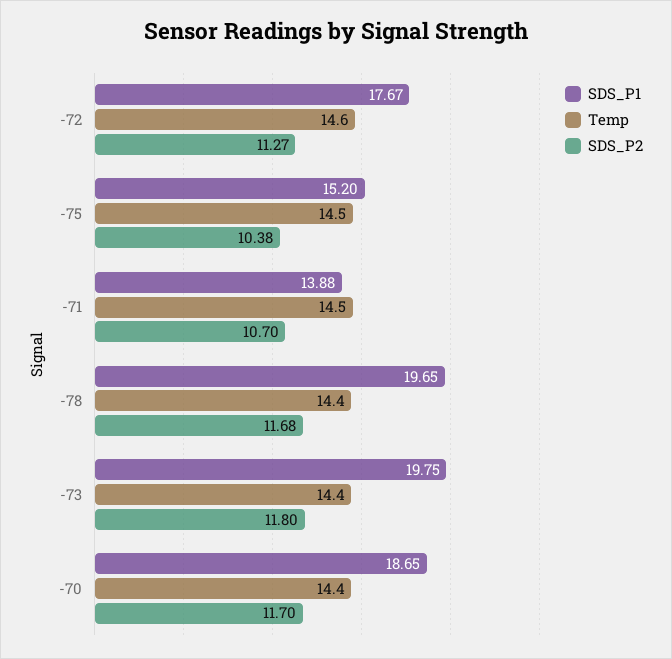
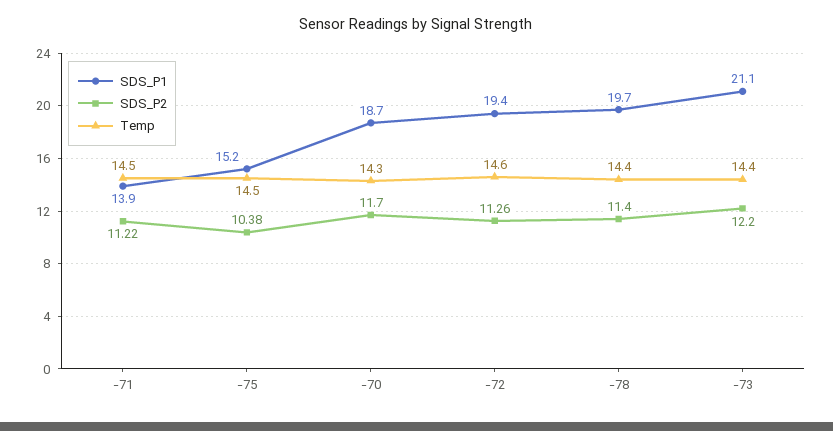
SDS_P1, -72: 17.67 -> 19.4
SDS_P2, -72: 11.27 -> 11.26
SDS_P2, -71: 10.7 -> 11.22
SDS_P2, -78: 11.68 -> 11.4
SDS_P1, -73: 19.75 -> 21.1
SDS_P2, -73: 11.8 -> 12.2
Temp, -70: 14.4 -> 14.3

